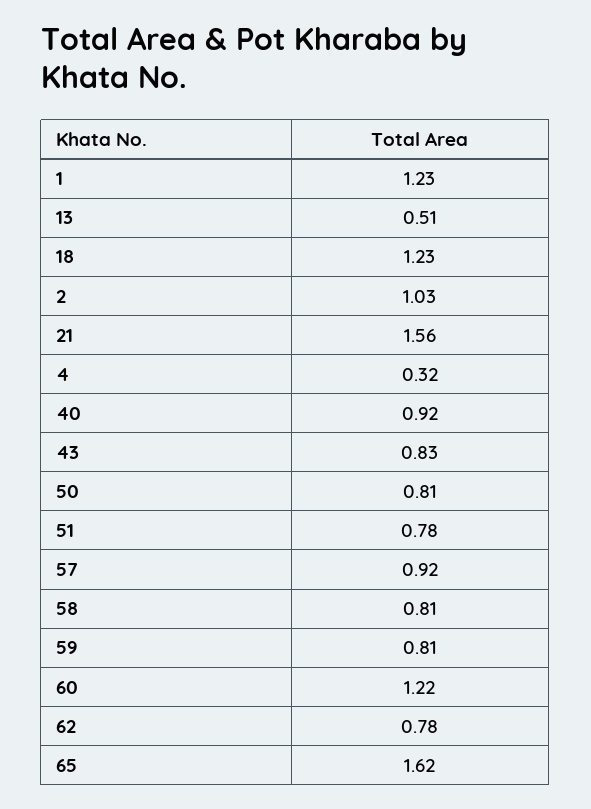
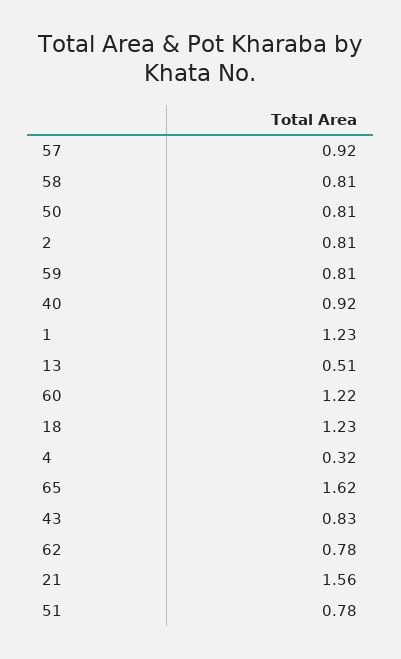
2: 1.03 -> 0.81

